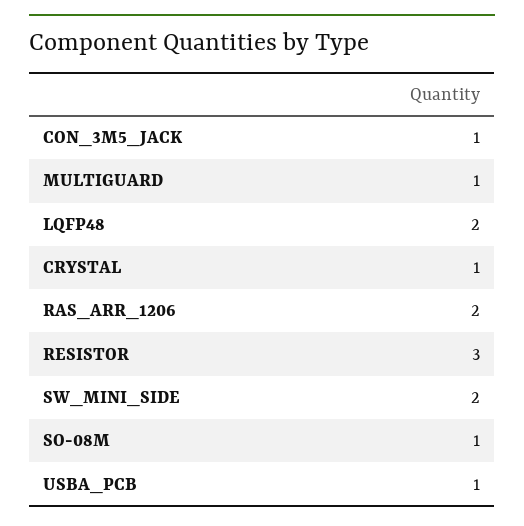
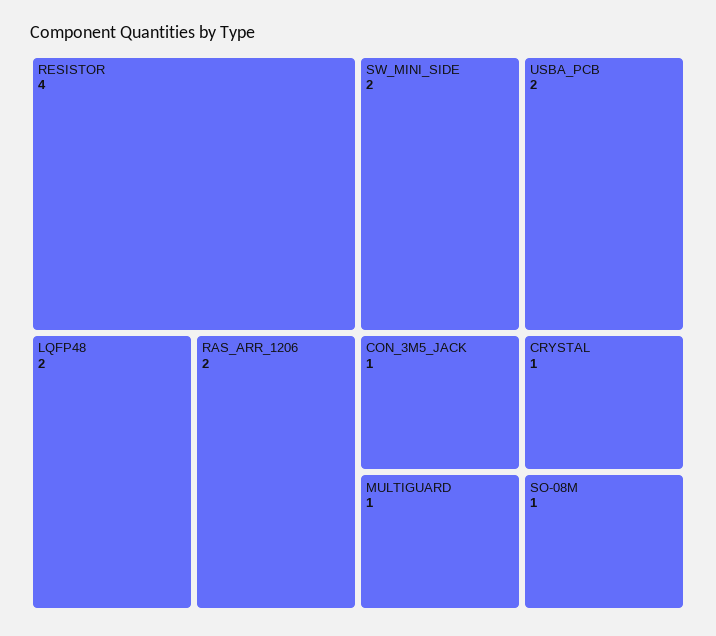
RESISTOR: 3 -> 4
USBA_PCB: 1 -> 2

